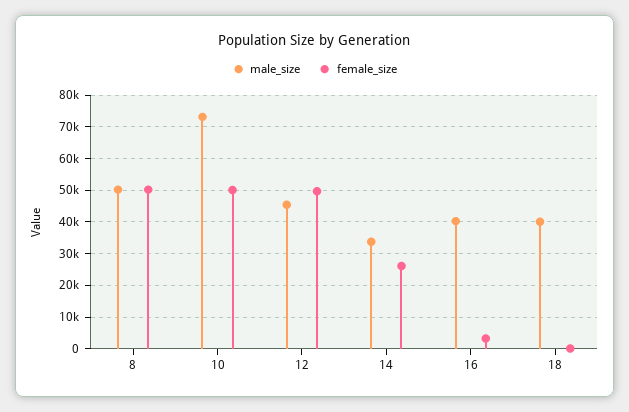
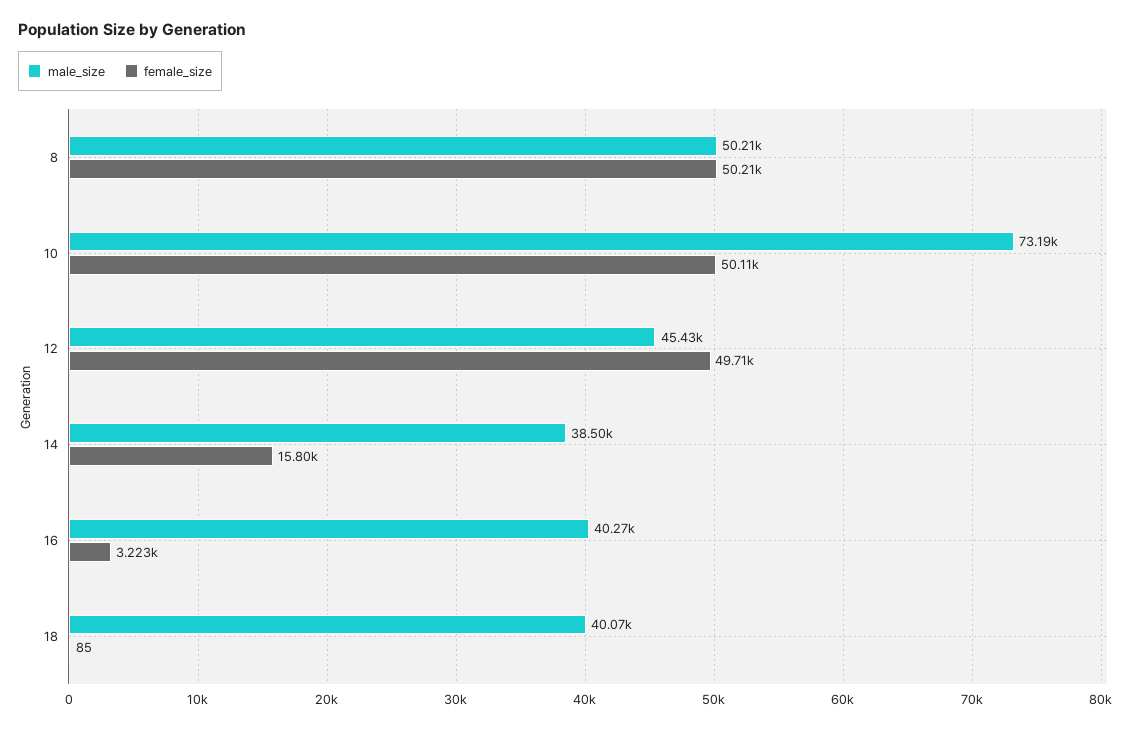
male_size, 14: 34000 -> 38500
female_size, 14: 26000 -> 15800

